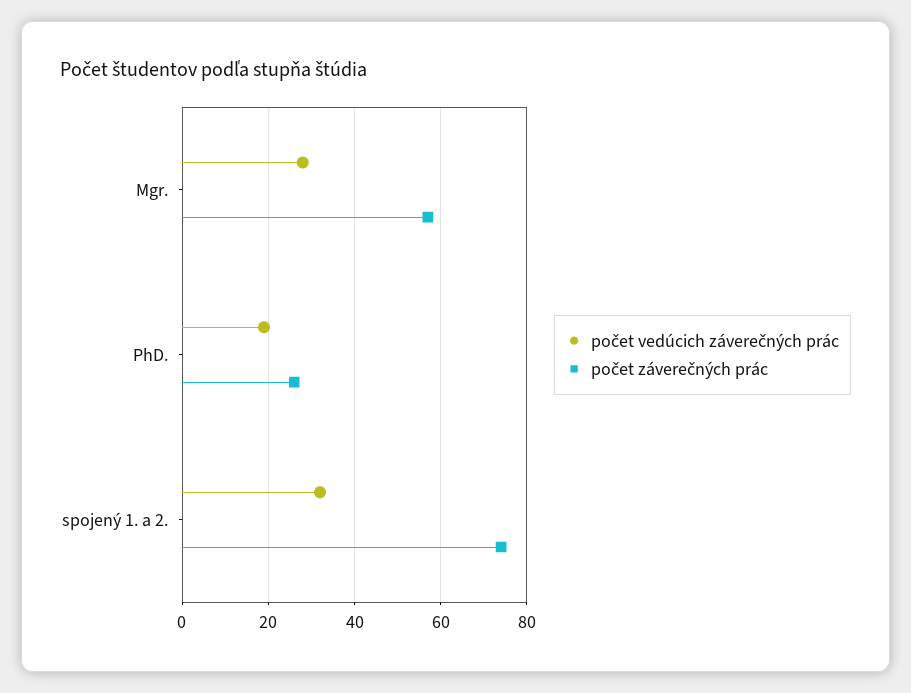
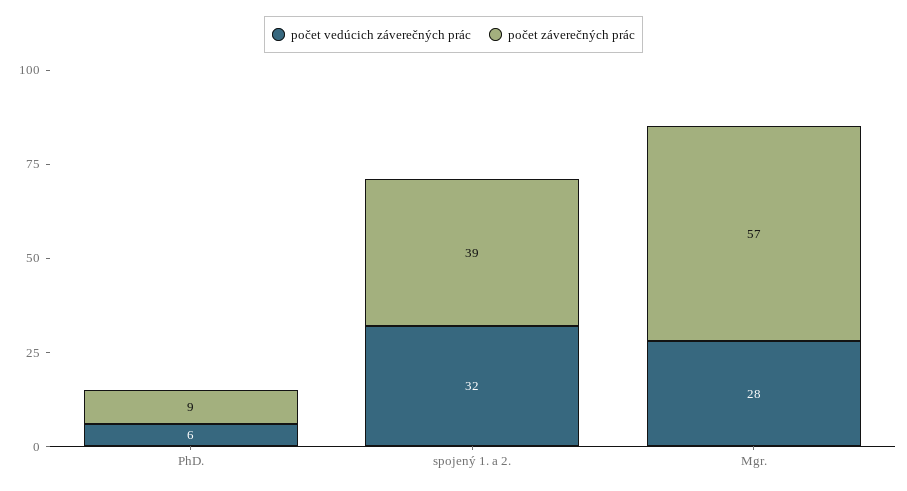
počet vedúcich záverečných prác, PhD.: 20 -> 6
počet záverečných prác, PhD.: 25 -> 9
počet záverečných prác, spojený 1. a 2.: 75 -> 39

